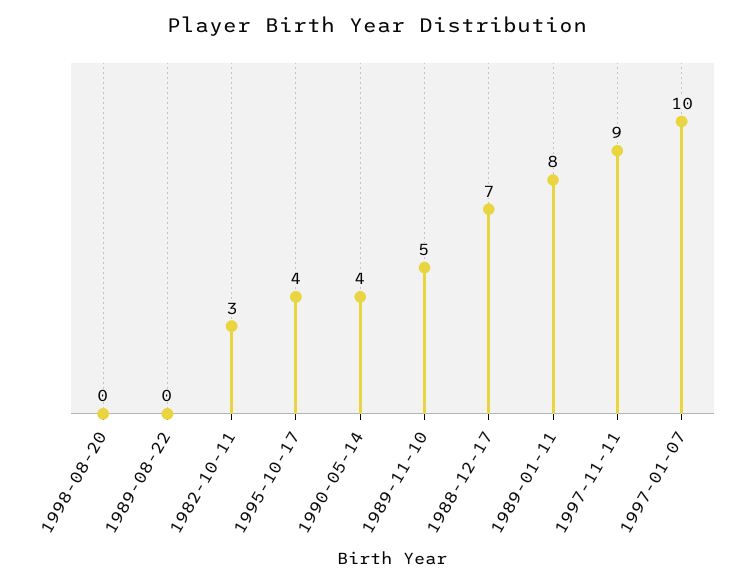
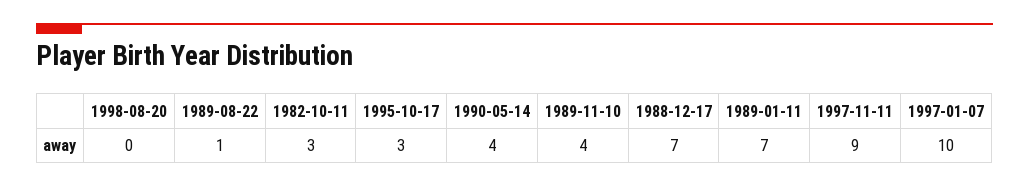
1989-08-22: 0 -> 1
1995-10-17: 4 -> 3
1989-11-10: 5 -> 4
1989-01-11: 8 -> 7

